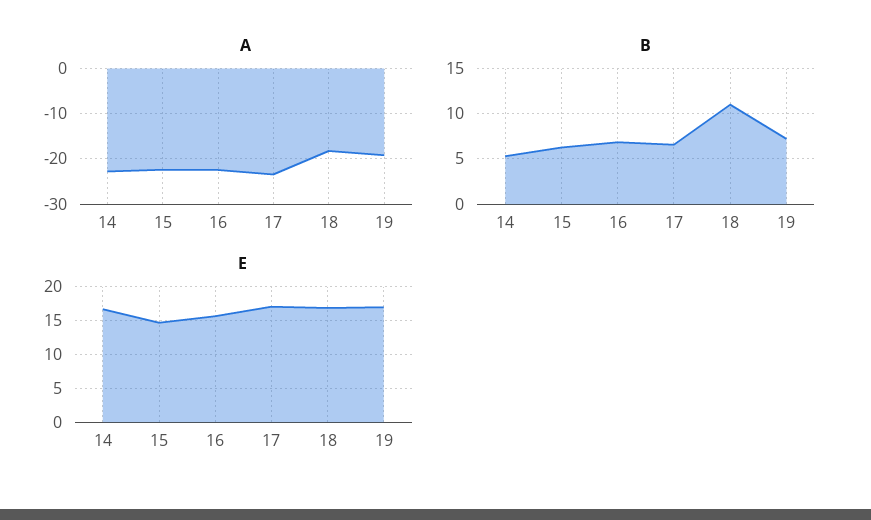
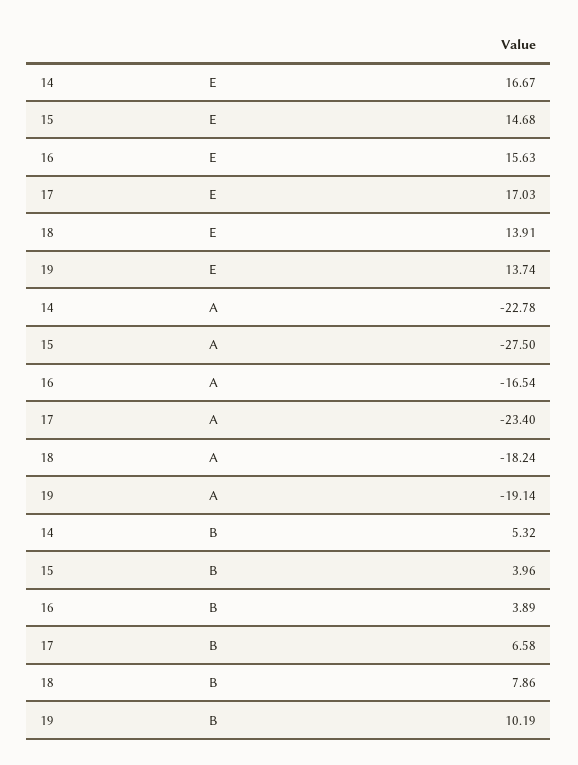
A, 15: -22 -> -27.5
A, 16: -22 -> -16.54
B, 15: 6 -> 3.96
B, 16: 7 -> 3.89
B, 18: 11 -> 7.86
B, 19: 7 -> 10.19
E, 18: 17 -> 13.91
E, 19: 17 -> 13.74

